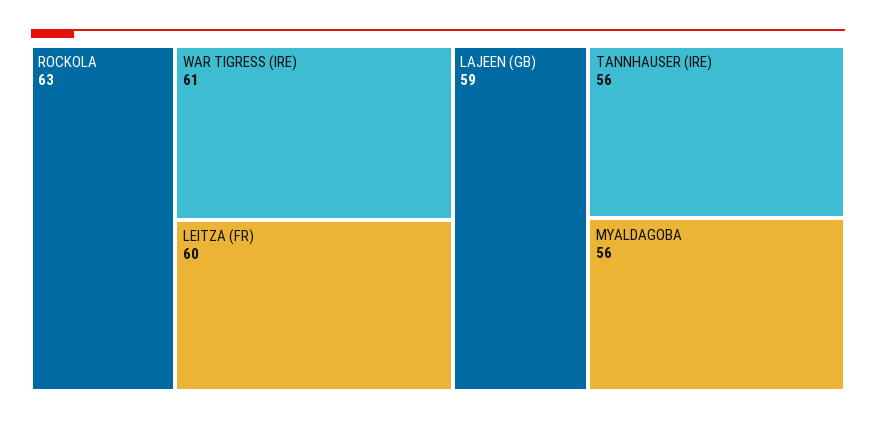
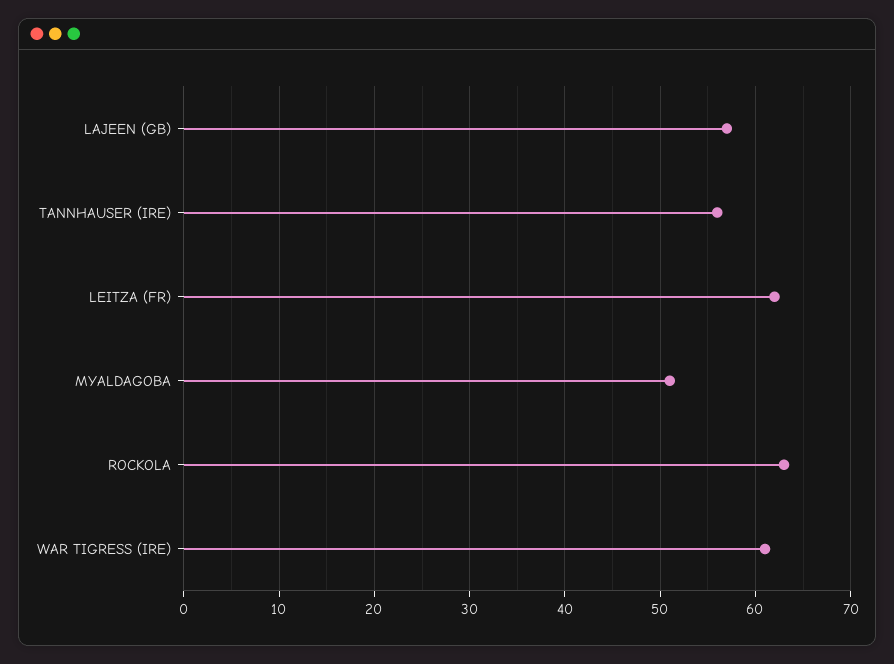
LEITZA (FR): 60 -> 62
LAJEEN (GB): 59 -> 57
MYALDAGOBA: 56 -> 51

